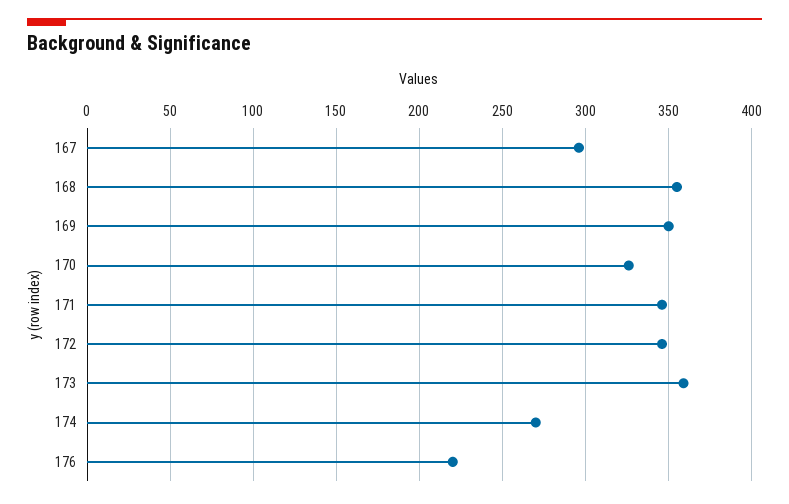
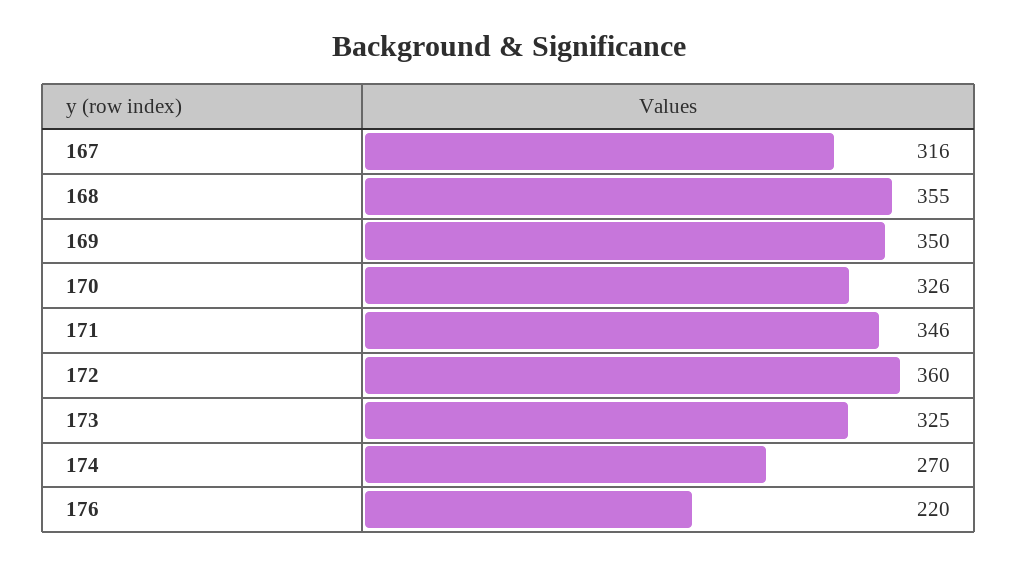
167: 295 -> 316
172: 345 -> 360
173: 360 -> 325

